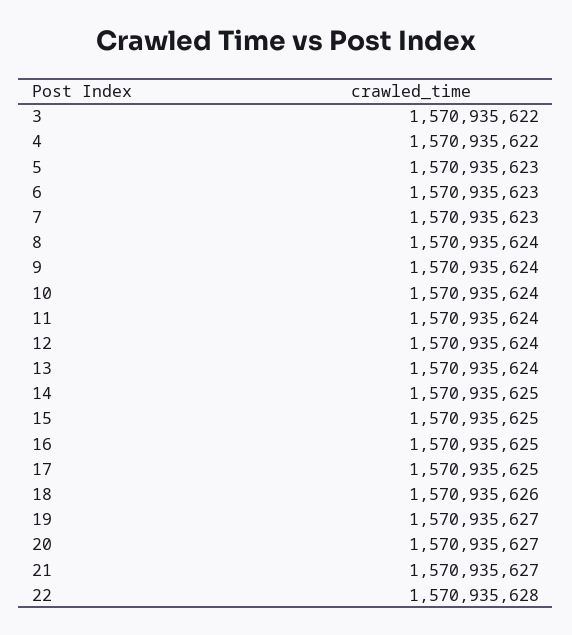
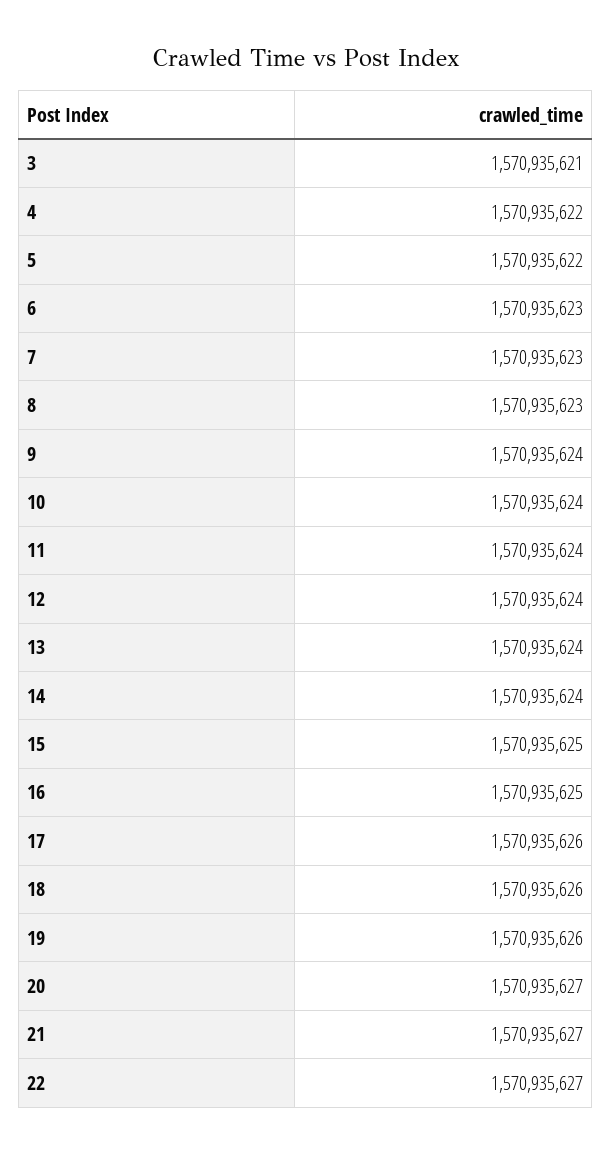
3: 1570935622 -> 1570935621
5: 1570935623 -> 1570935622
8: 1570935624 -> 1570935623
14: 1570935625 -> 1570935624
17: 1570935625 -> 1570935626
19: 1570935627 -> 1570935626
22: 1570935628 -> 1570935627

